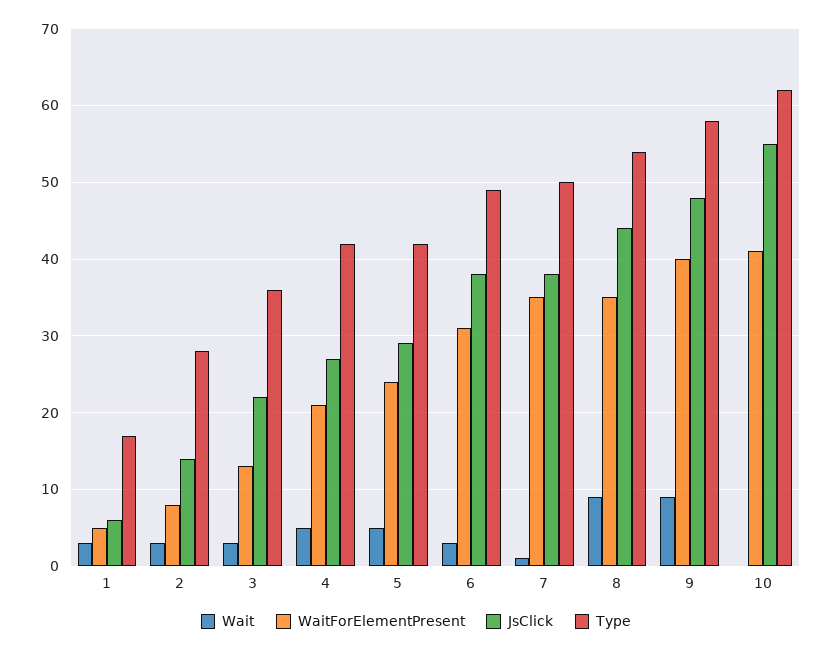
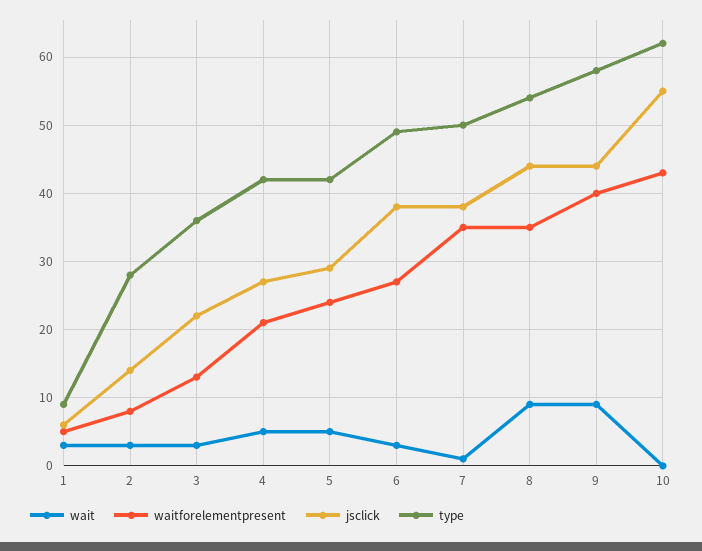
Type, 1: 17 -> 9
WaitForElementPresent, 6: 31 -> 27
JsClick, 9: 48 -> 44
WaitForElementPresent, 10: 41 -> 43

